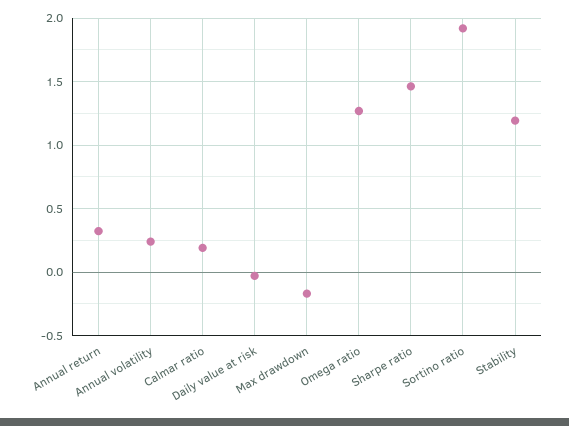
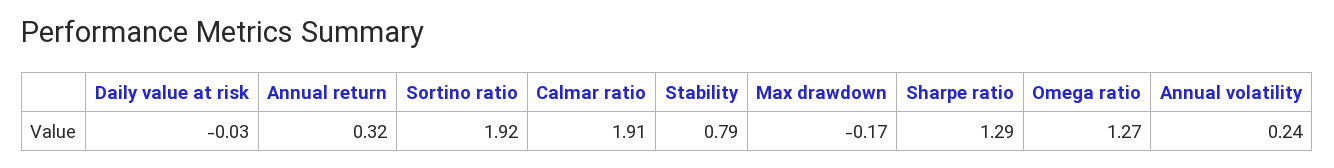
Calmar ratio: 0.2 -> 1.91
Sharpe ratio: 1.45 -> 1.29
Stability: 1.2 -> 0.79

